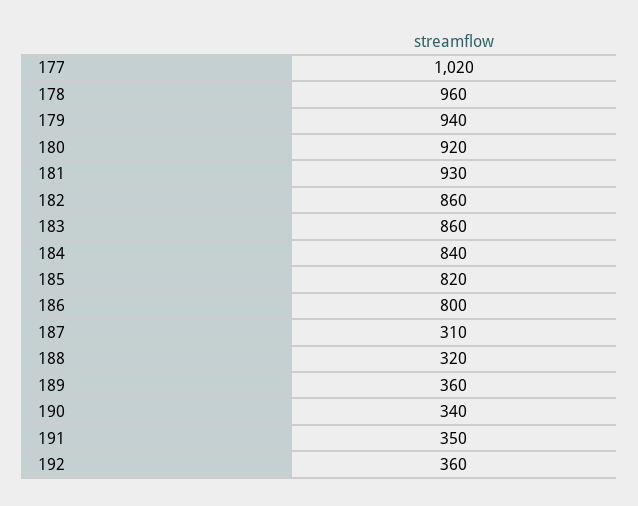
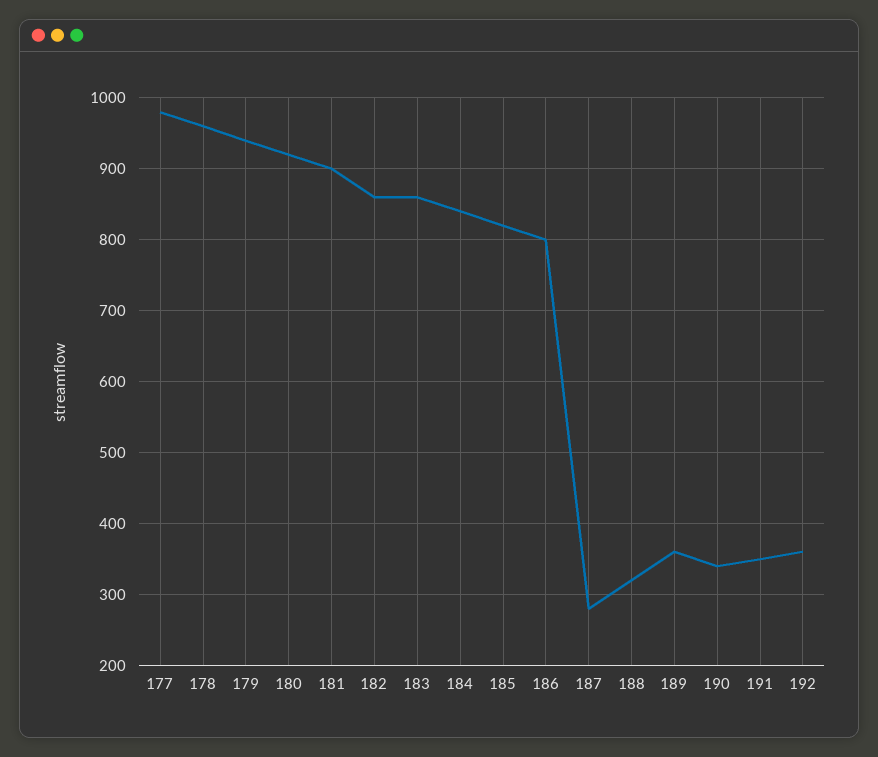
177: 1020 -> 980
181: 930 -> 900
187: 310 -> 280

